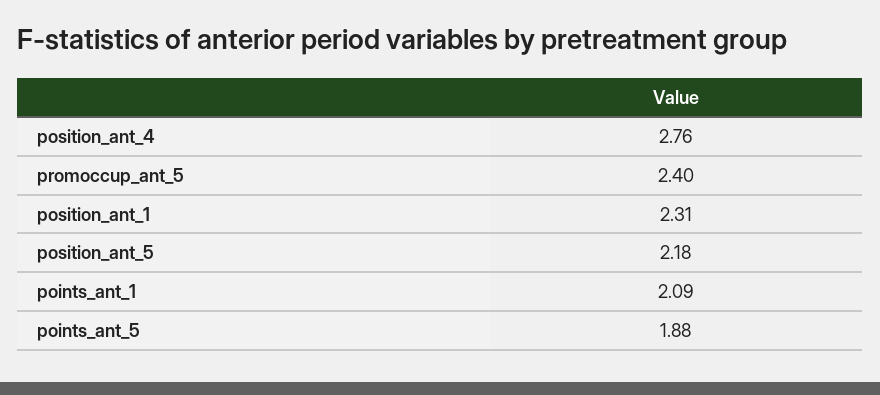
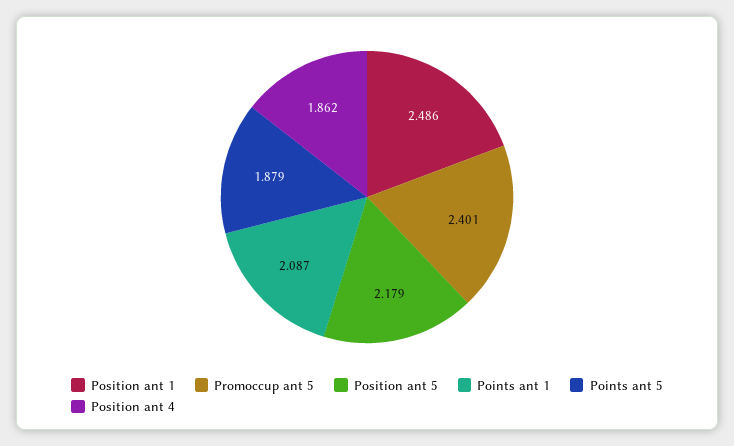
position_ant_4: 2.76 -> 1.862
position_ant_1: 2.31 -> 2.486

